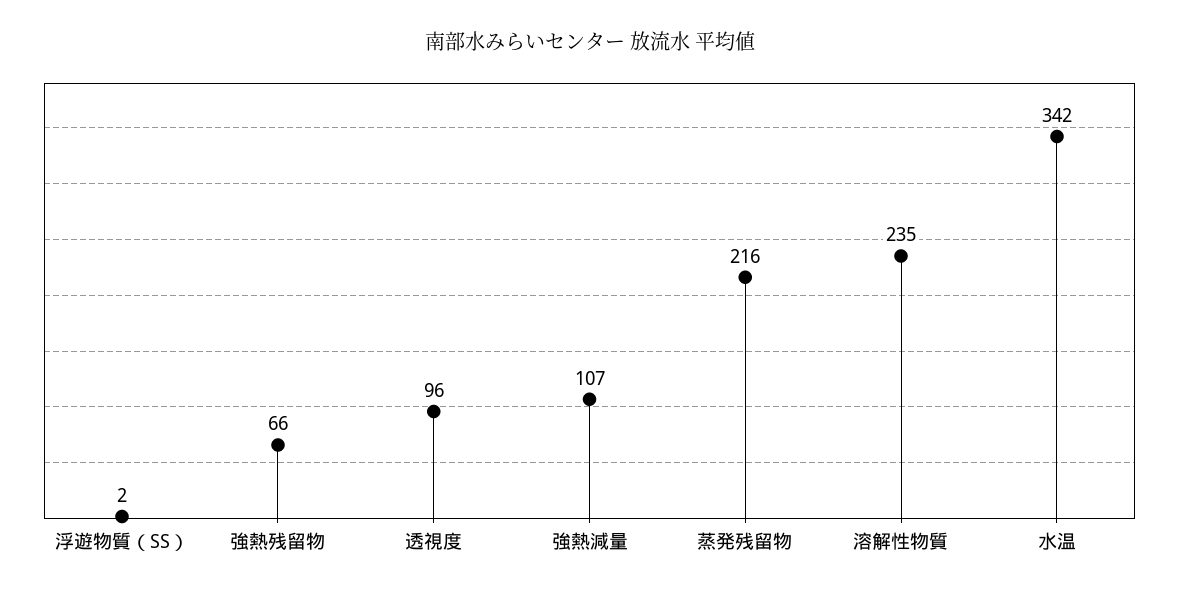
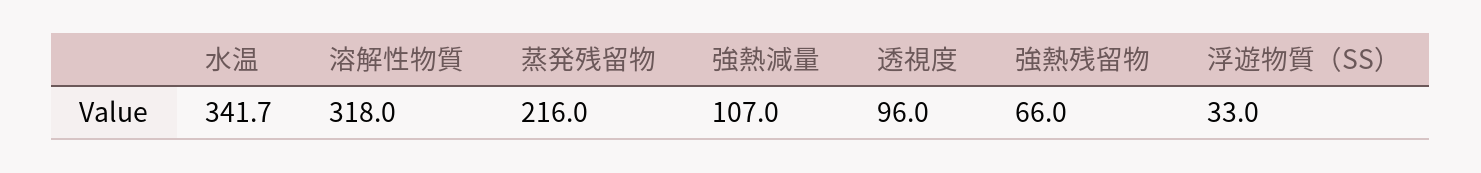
浮遊物質（SS）: 2 -> 33
溶解性物質: 235 -> 318

